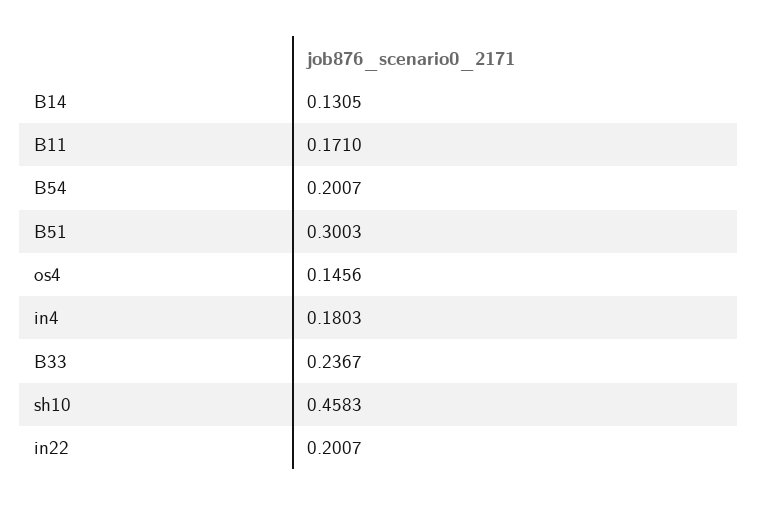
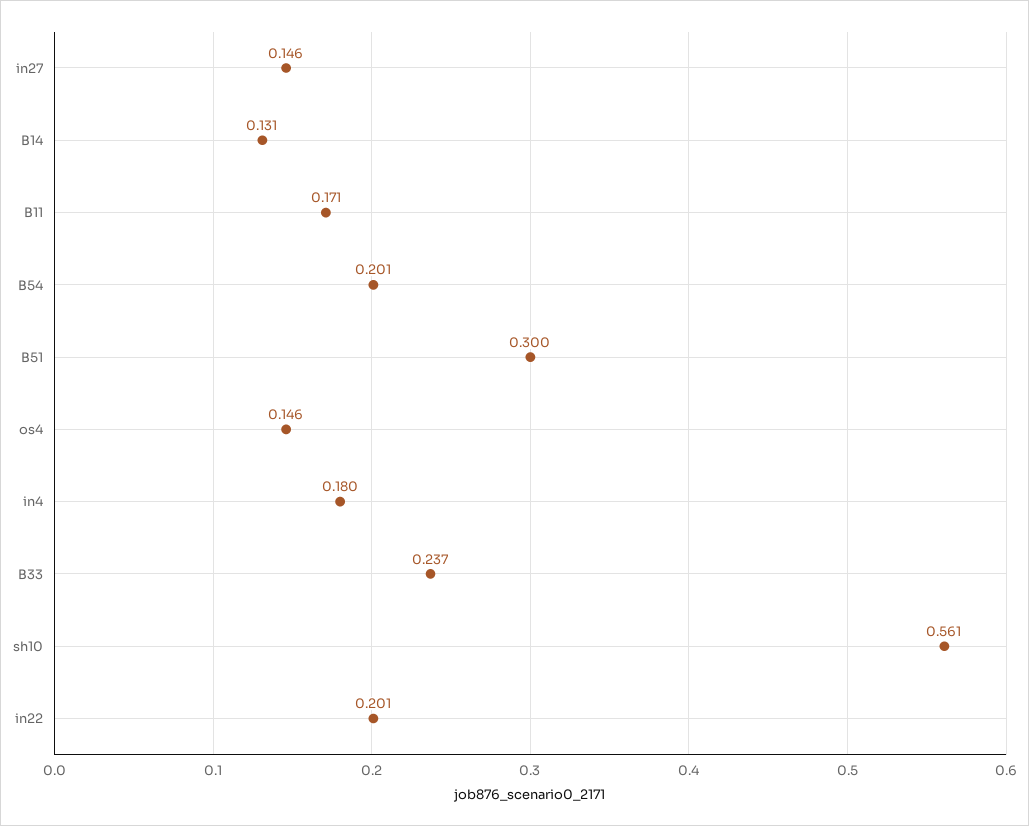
sh10: 0.4583 -> 0.561
in27: none -> 0.146

